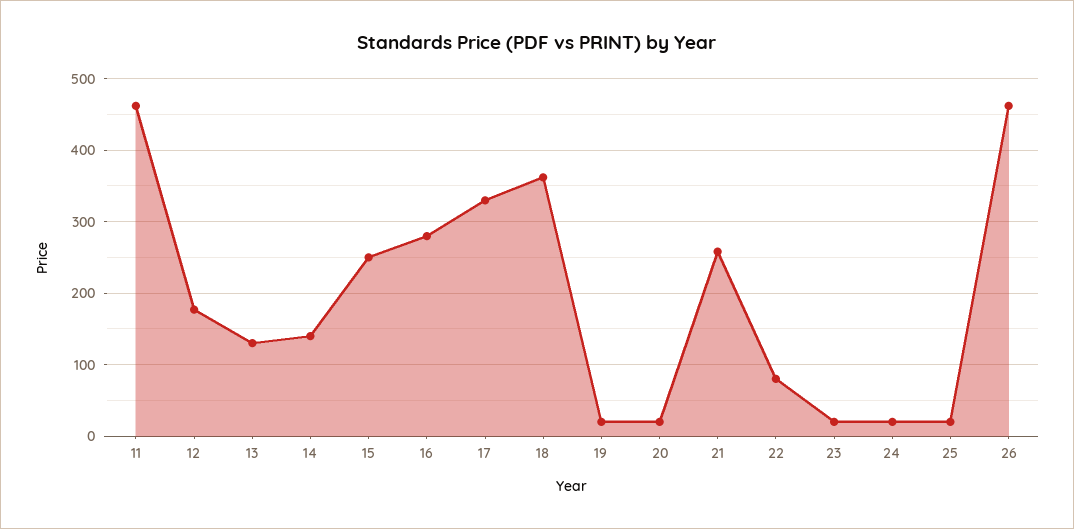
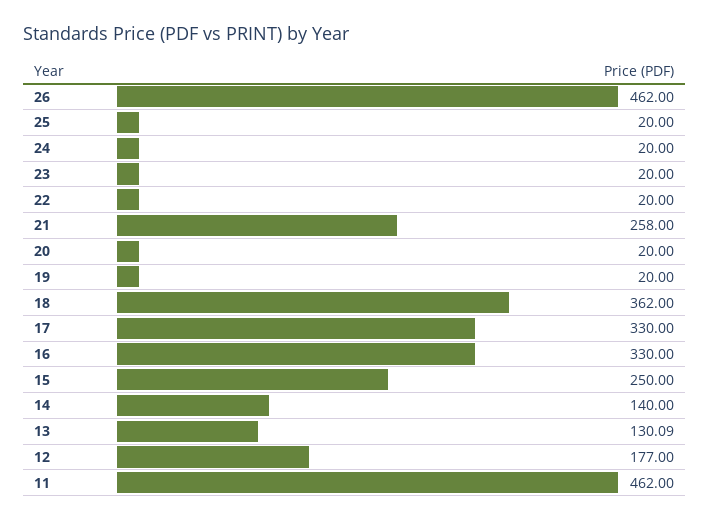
16: 280 -> 330
22: 80 -> 20

